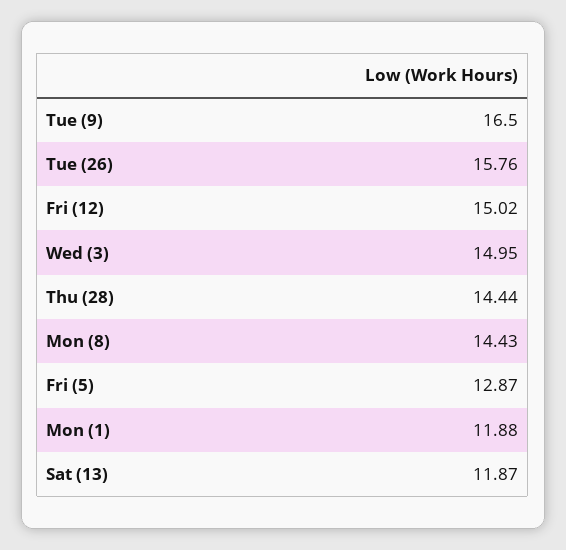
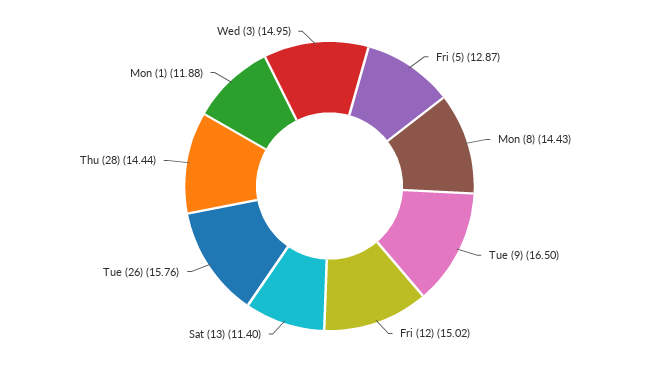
Sat (13): 11.87 -> 11.4

